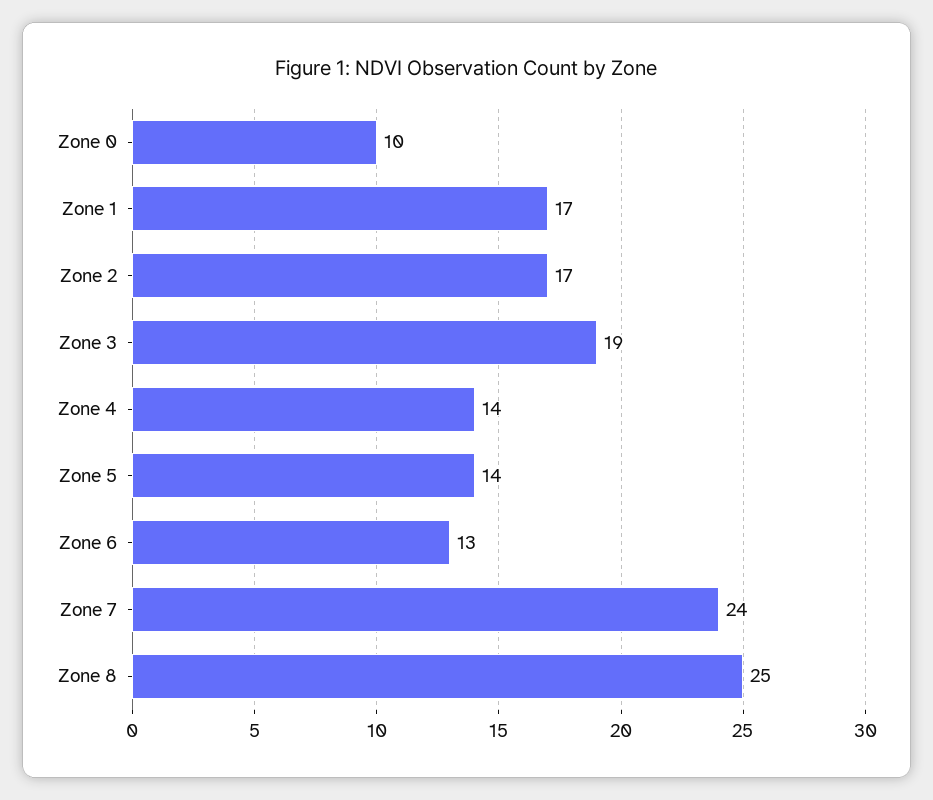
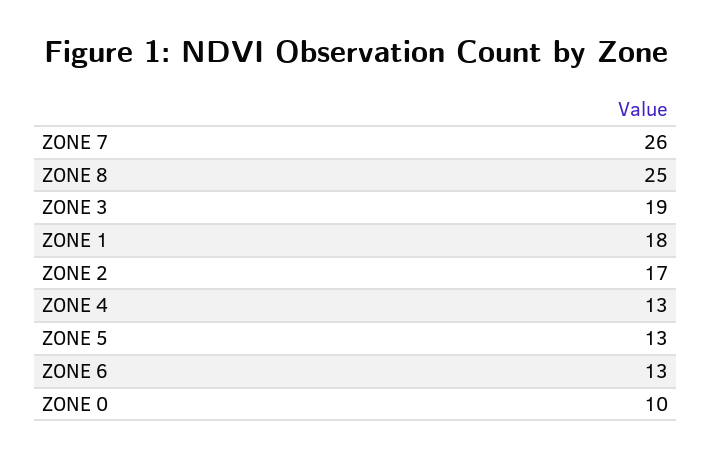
Zone 1: 17 -> 18
Zone 4: 14 -> 13
Zone 5: 14 -> 13
Zone 7: 24 -> 26

